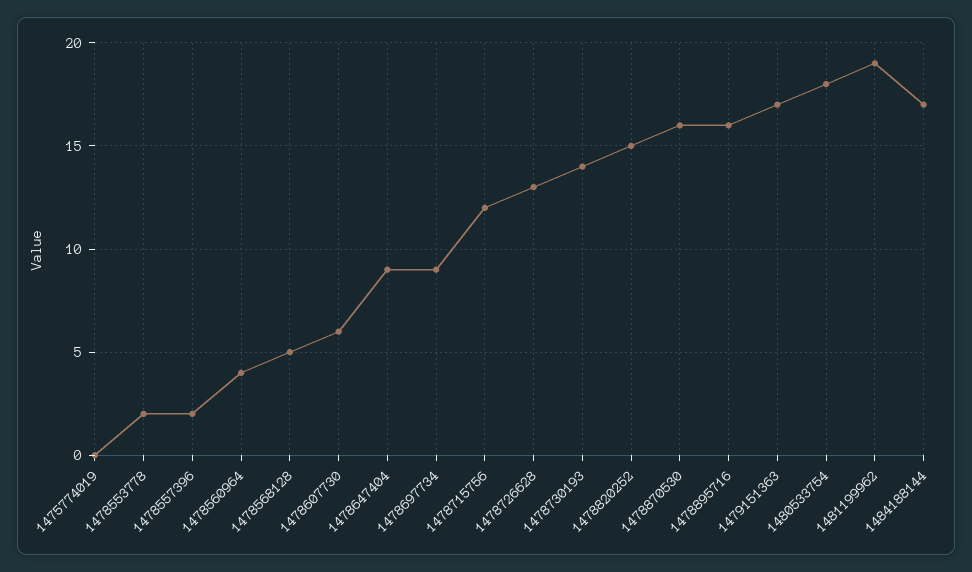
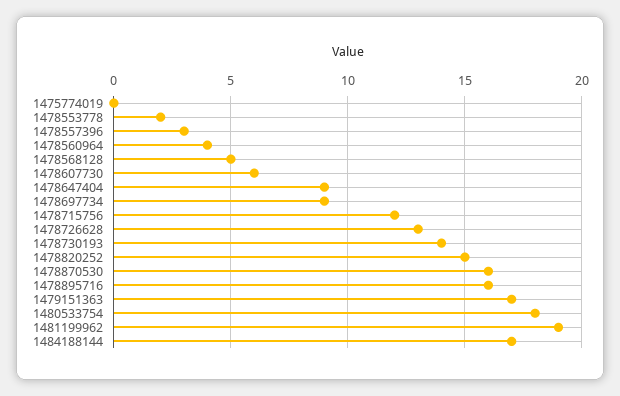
1478557396: 2 -> 3

